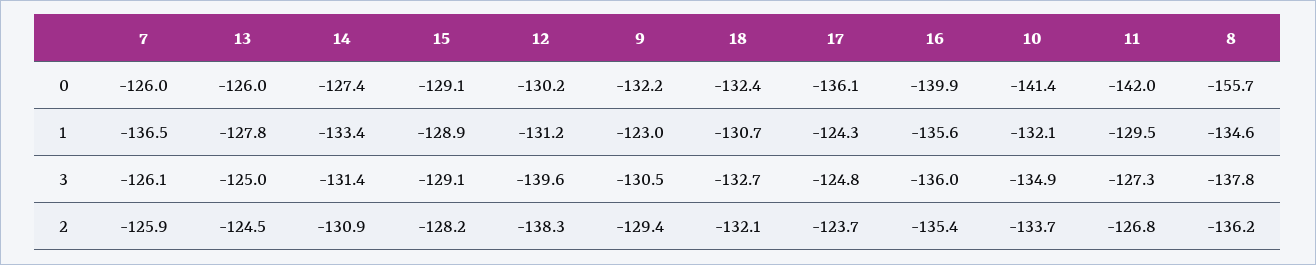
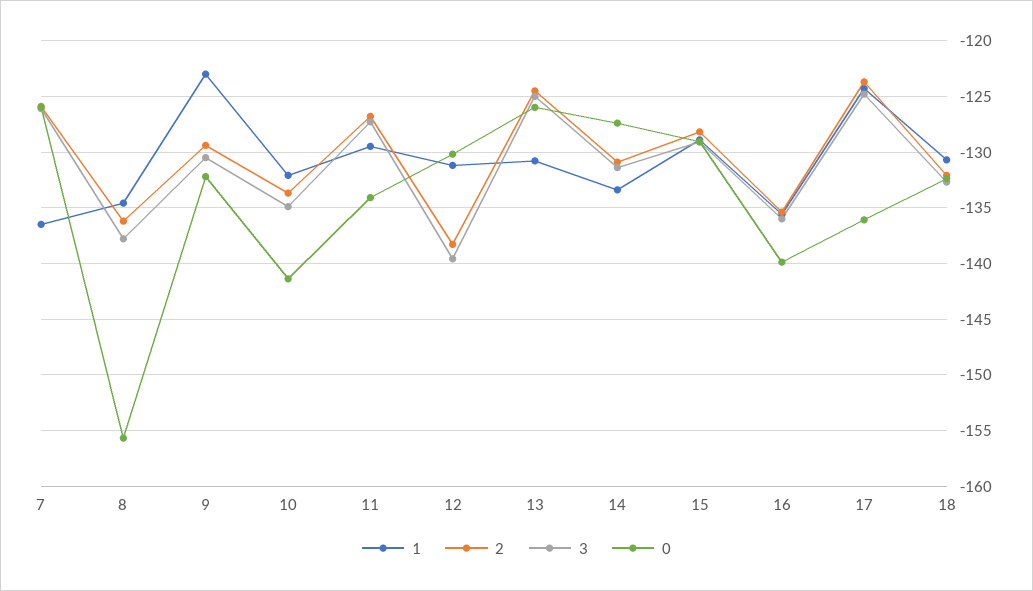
0, 11: -142 -> -134
1, 13: -127.8 -> -131

